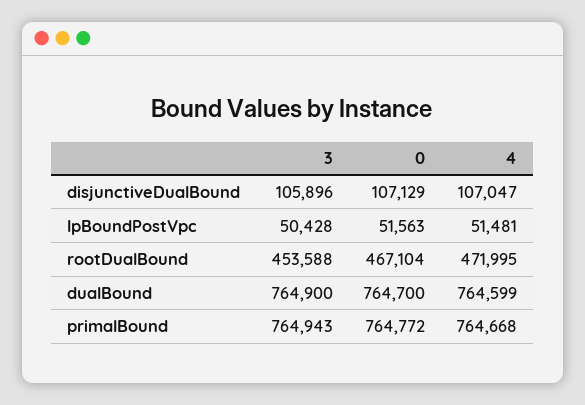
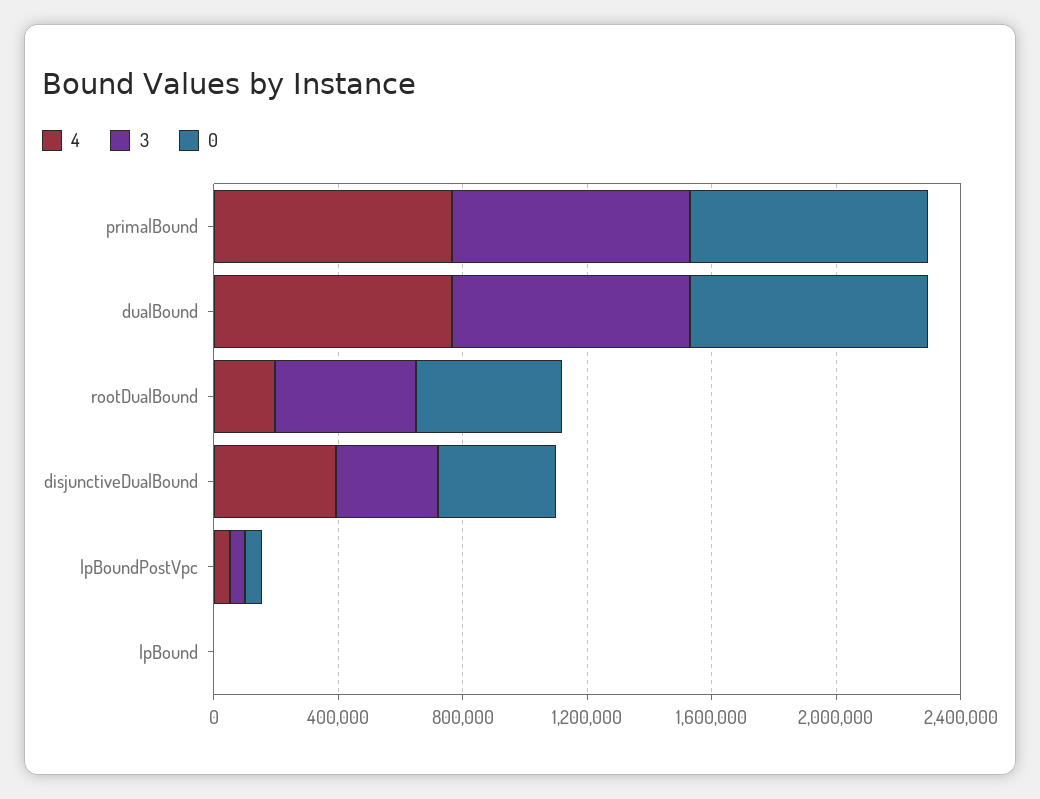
3, disjunctiveDualBound: 105896 -> 300000
0, disjunctiveDualBound: 107129 -> 400000
4, disjunctiveDualBound: 107047 -> 400000
4, rootDualBound: 471995 -> 200000
4, lpBound: none -> 0
3, lpBound: none -> 0
0, lpBound: none -> 0

